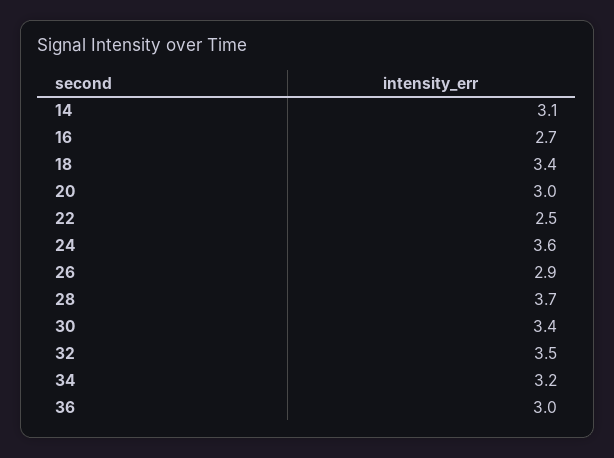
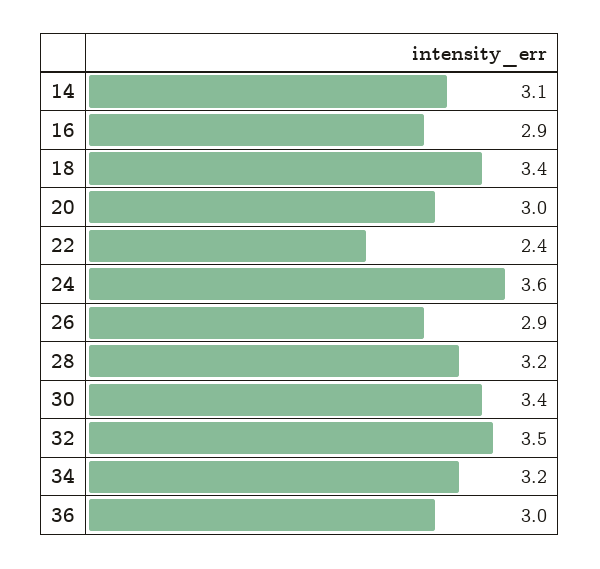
16: 2.7 -> 2.9
22: 2.5 -> 2.4
28: 3.7 -> 3.2

